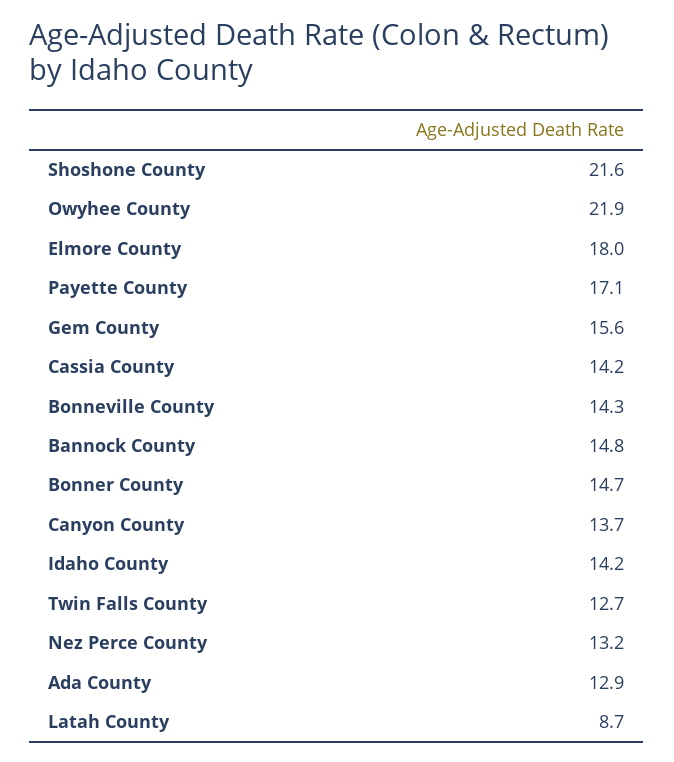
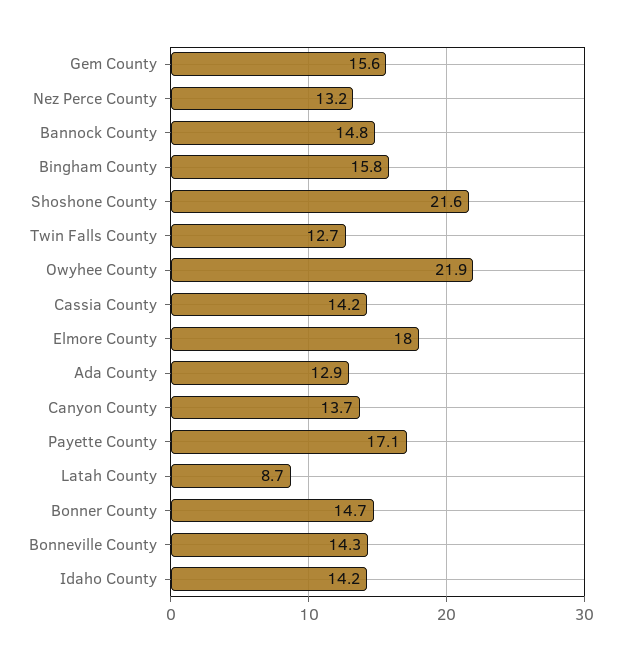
Bingham County: none -> 15.8

